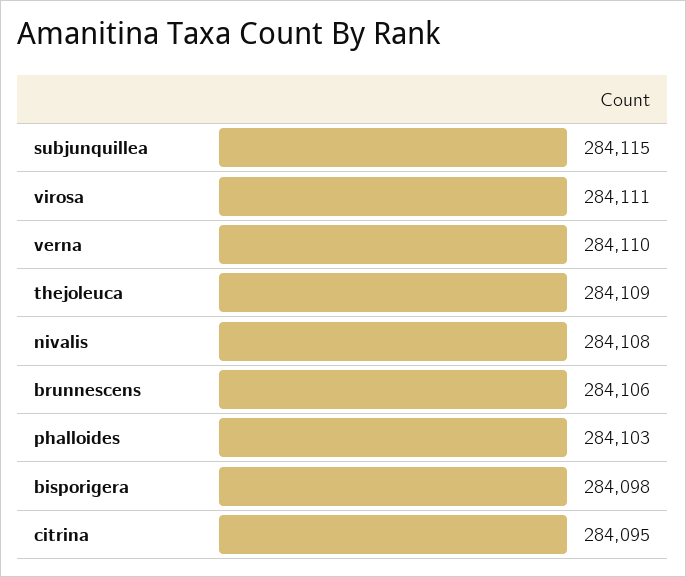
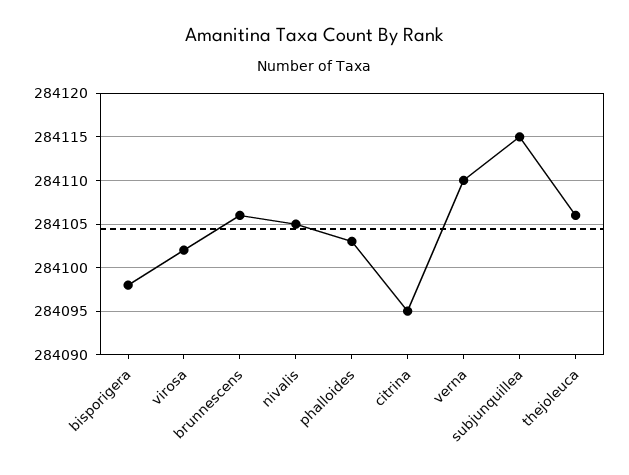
virosa: 284111 -> 284102
thejoleuca: 284109 -> 284106
nivalis: 284108 -> 284105

